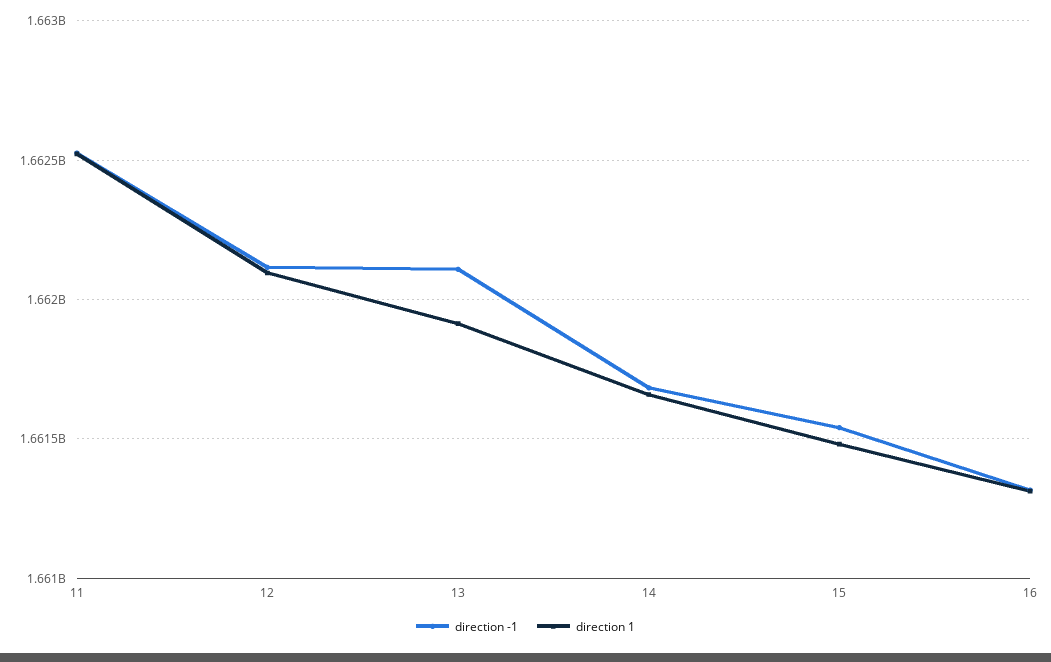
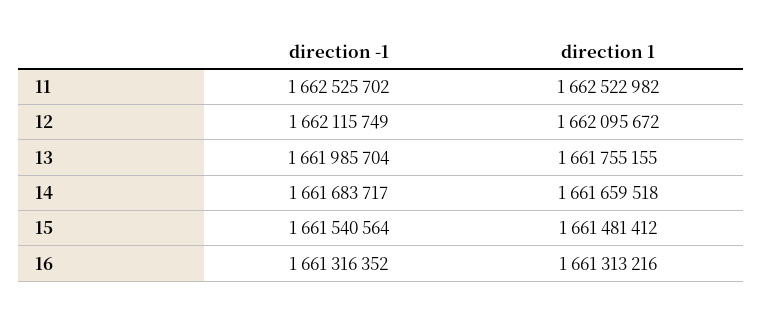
direction -1, 13: 1662100000 -> 1661985704
direction 1, 13: 1661900000 -> 1661755155

